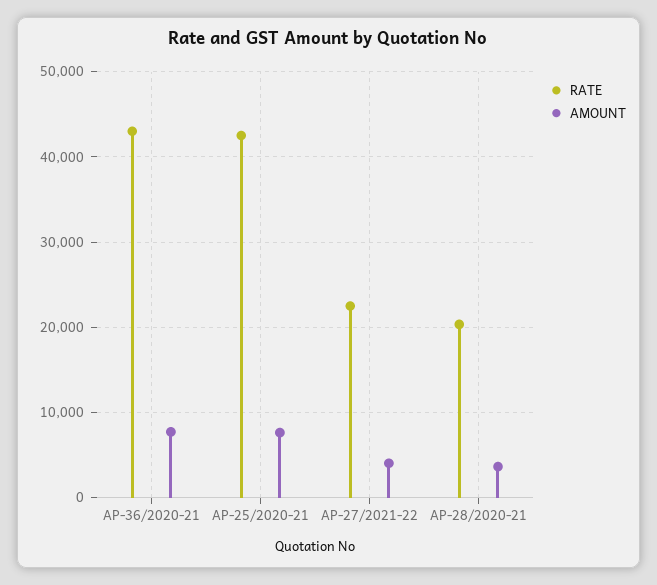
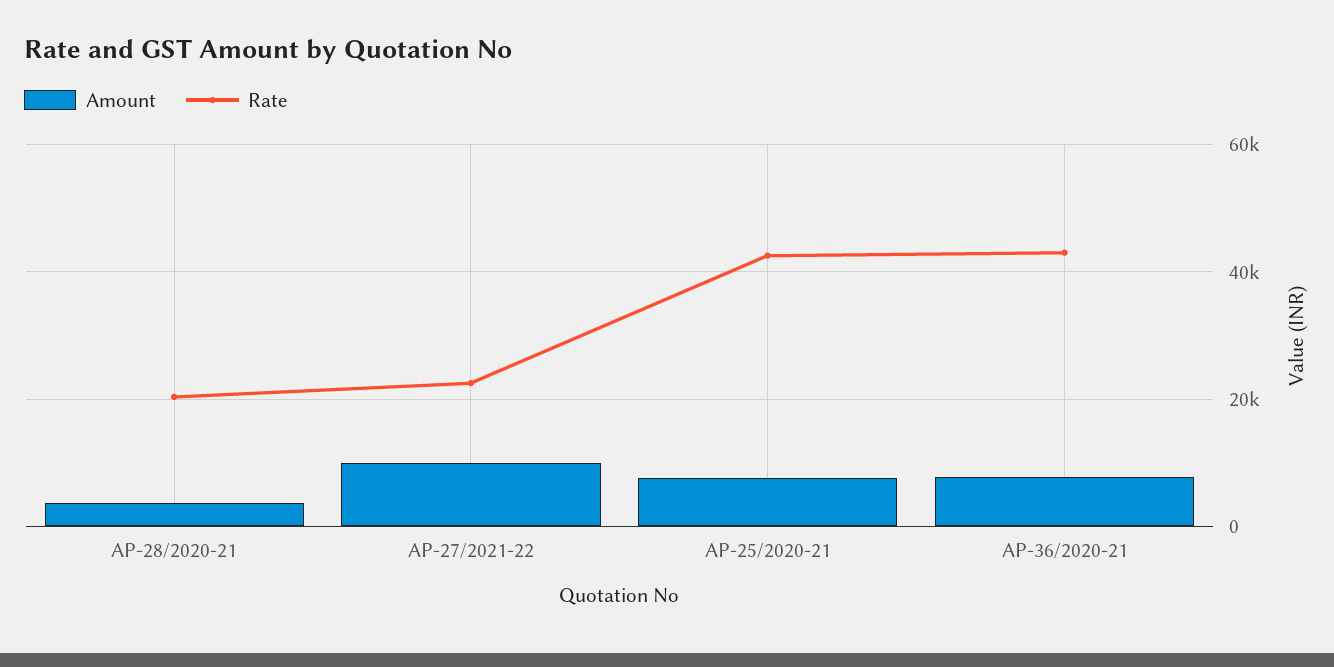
AMOUNT, AP-27/2021-22: 4000 -> 10000

